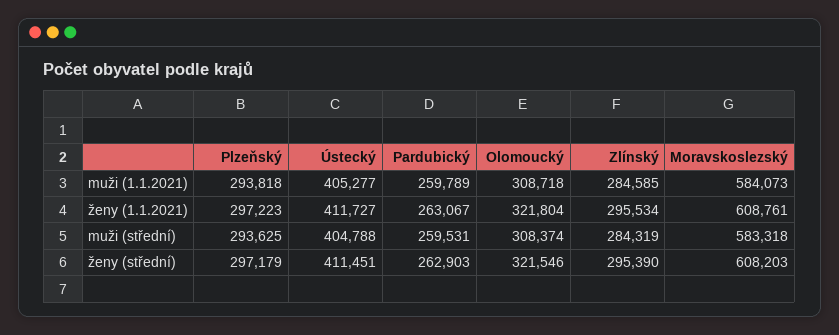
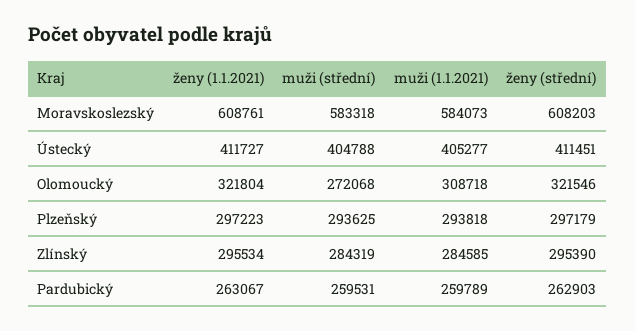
Olomoucký, muži (střední): 308374 -> 272068

